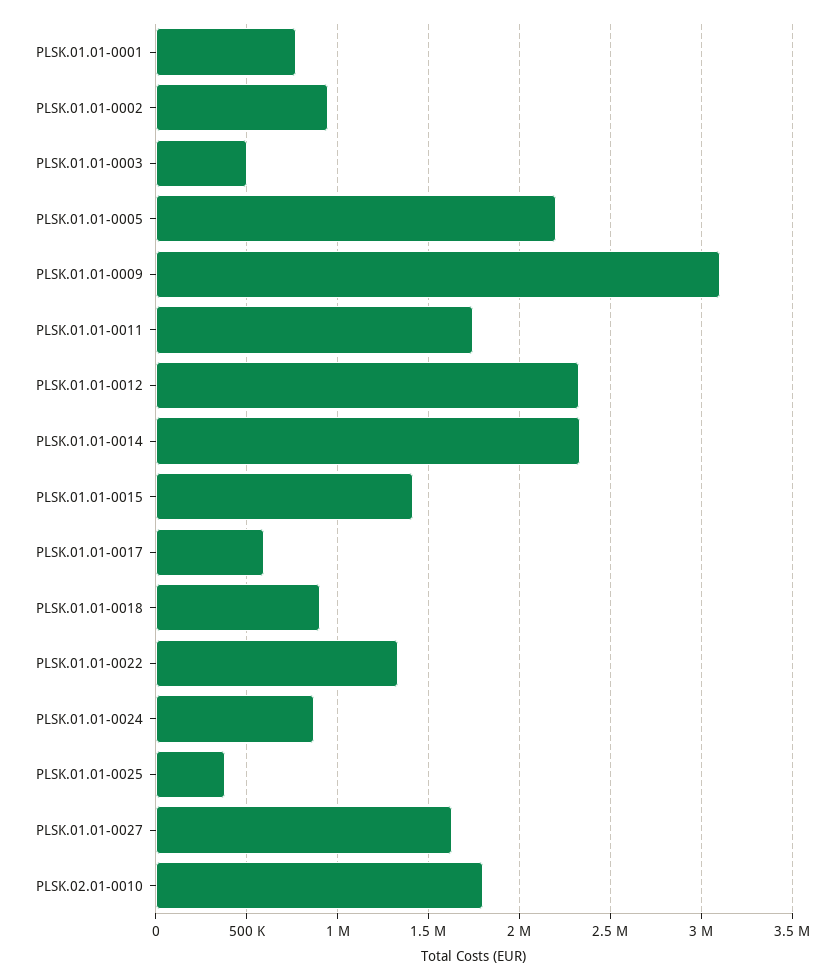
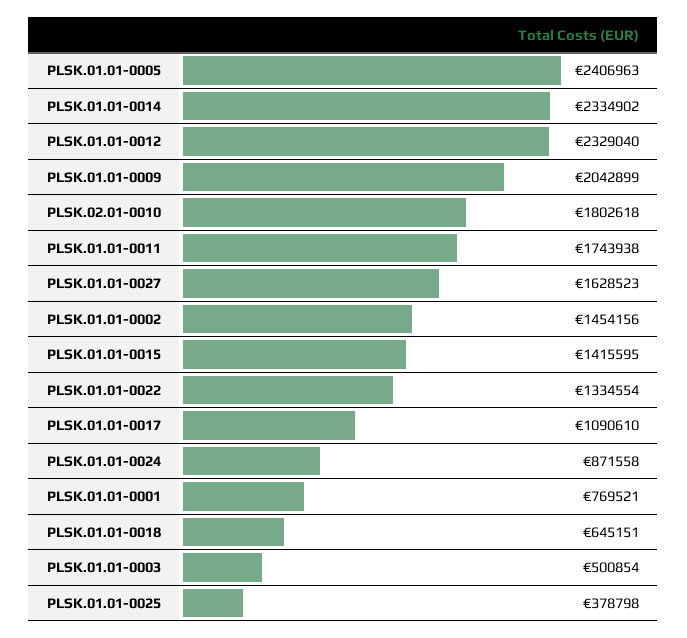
PLSK.01.01-0002: 950000 -> 1454156
PLSK.01.01-0005: 2200000 -> 2406963
PLSK.01.01-0009: 3100000 -> 2042899
PLSK.01.01-0017: 600000 -> 1090610
PLSK.01.01-0018: 900000 -> 645151

